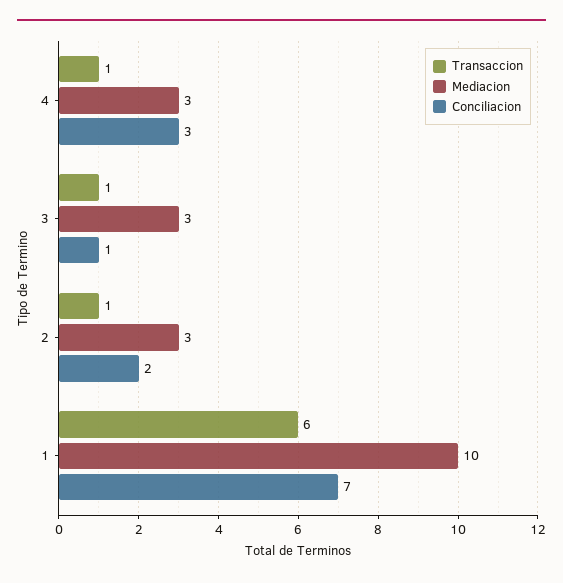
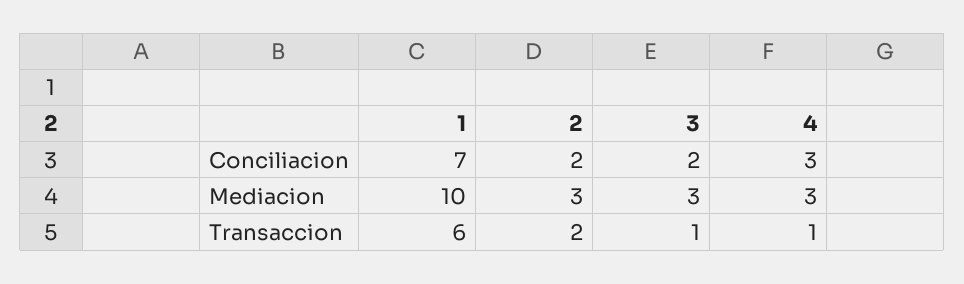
Conciliacion, 3: 1 -> 2
Transaccion, 2: 1 -> 2

